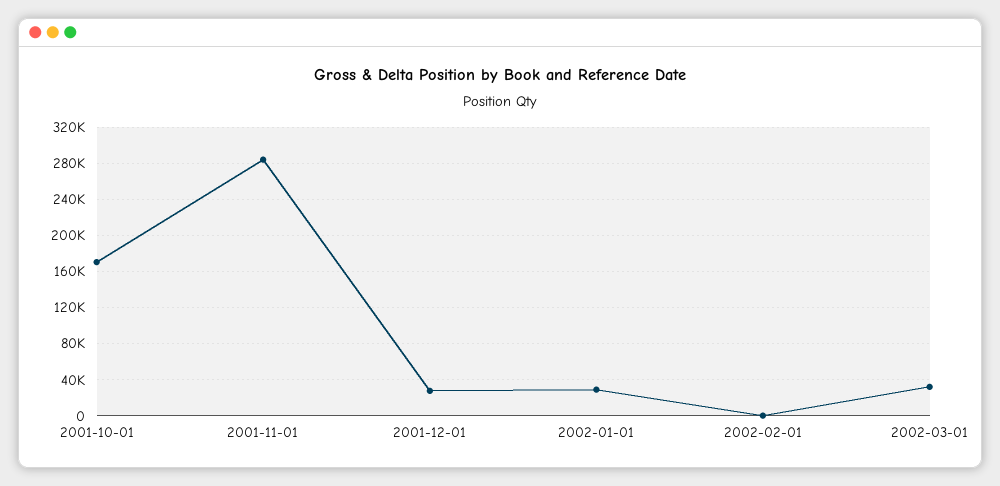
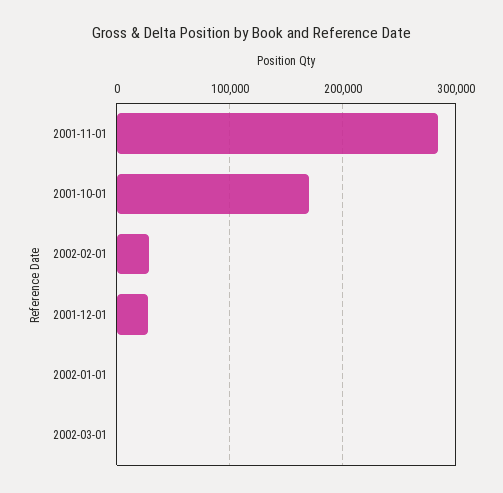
2002-01-01: 30000 -> 0
2002-02-01: 0 -> 30000
2002-03-01: 30000 -> 0

